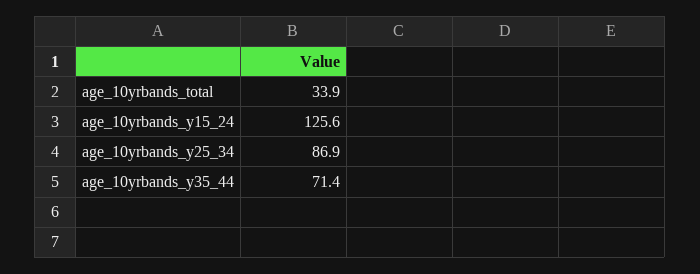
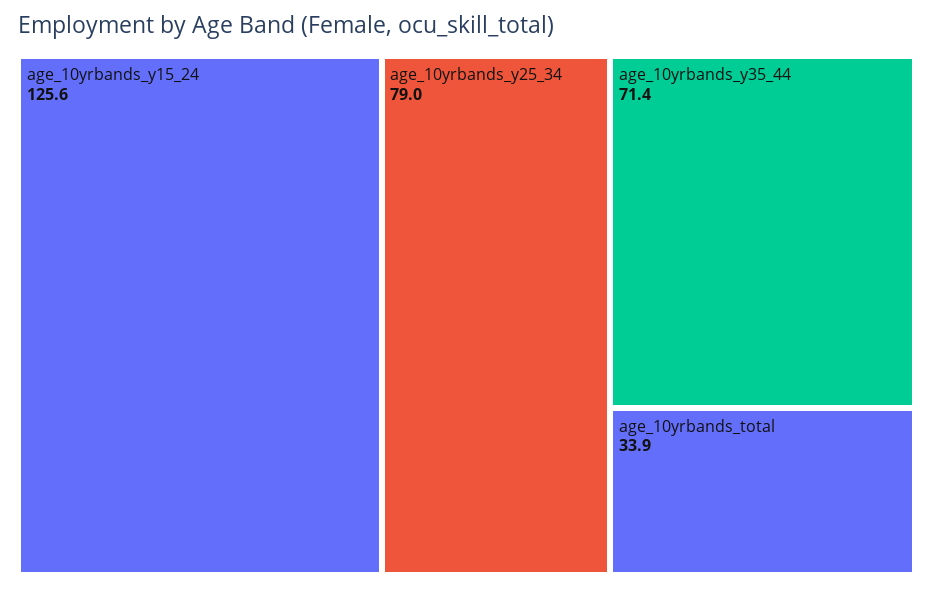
age_10yrbands_y25_34: 86.9 -> 79

